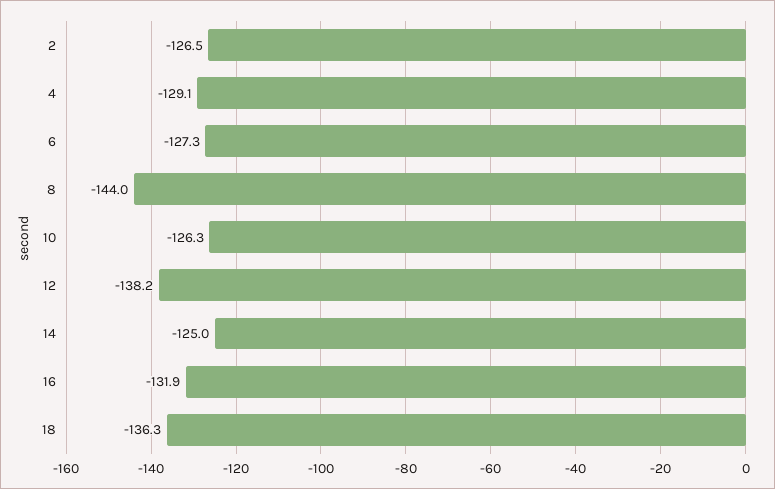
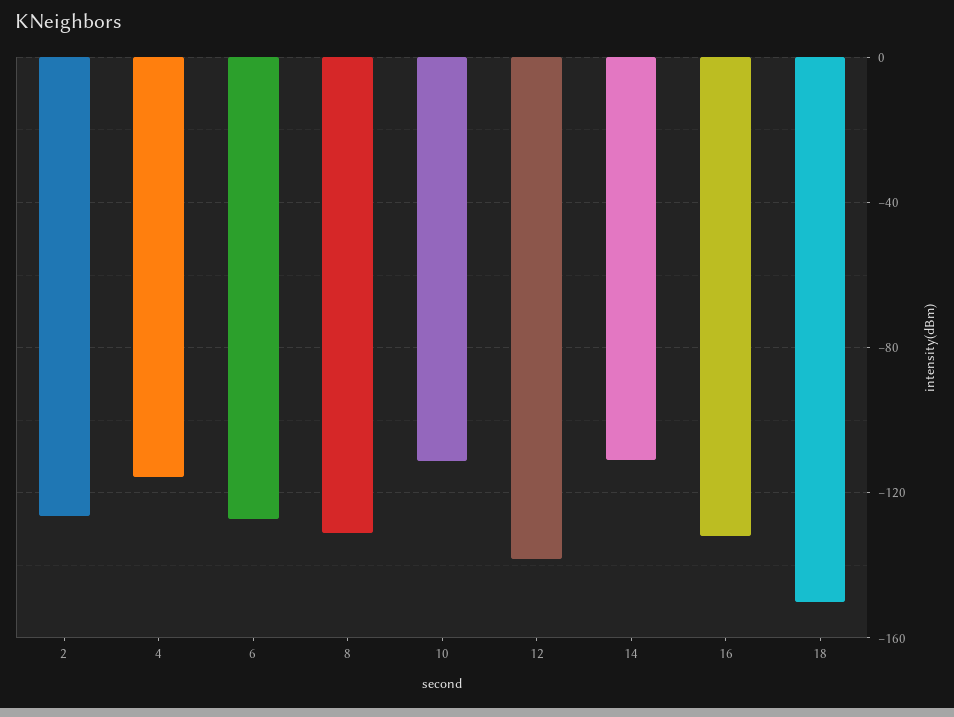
4: -129.1 -> -115
8: -144 -> -130
10: -126.3 -> -110
14: -125 -> -110
18: -136.3 -> -150

